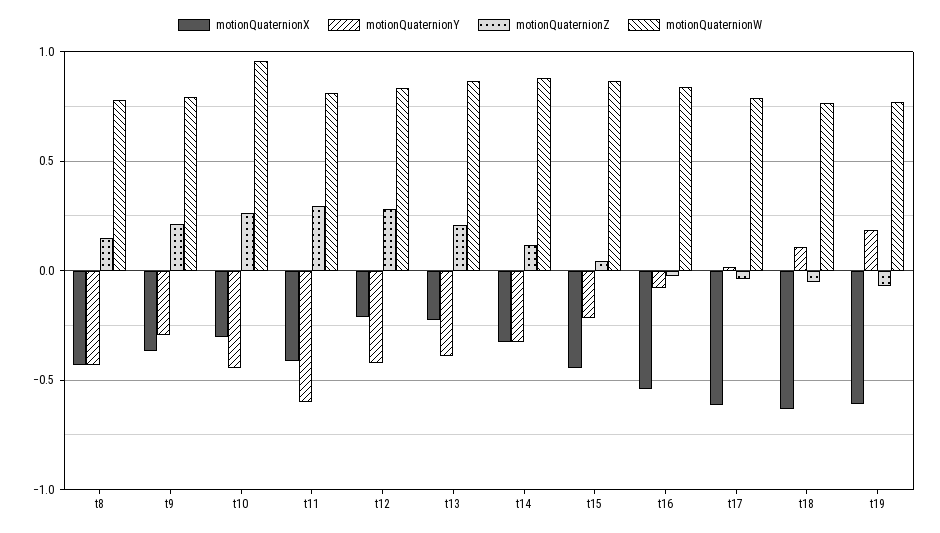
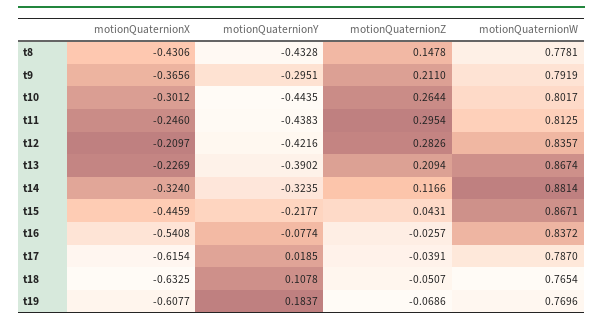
motionQuaternionW, t10: 0.95 -> 0.8017
motionQuaternionX, t11: -0.4 -> -0.246
motionQuaternionY, t11: -0.6 -> -0.4383

